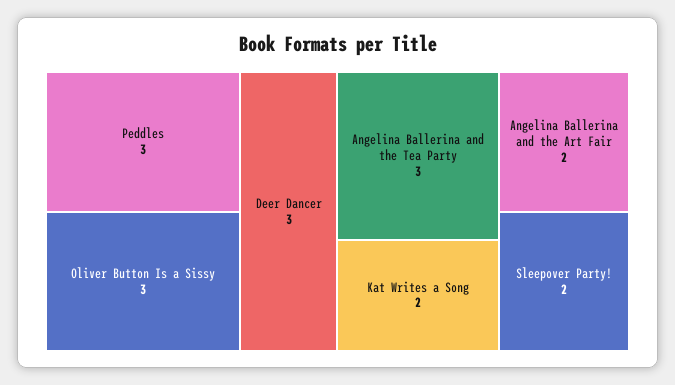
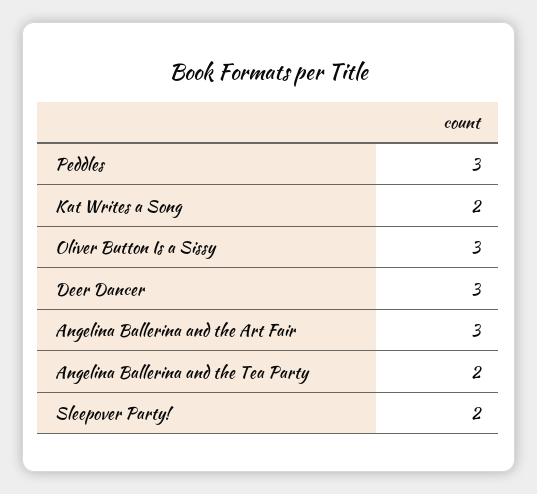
Angelina Ballerina and the Tea Party: 3 -> 2
Angelina Ballerina and the Art Fair: 2 -> 3

